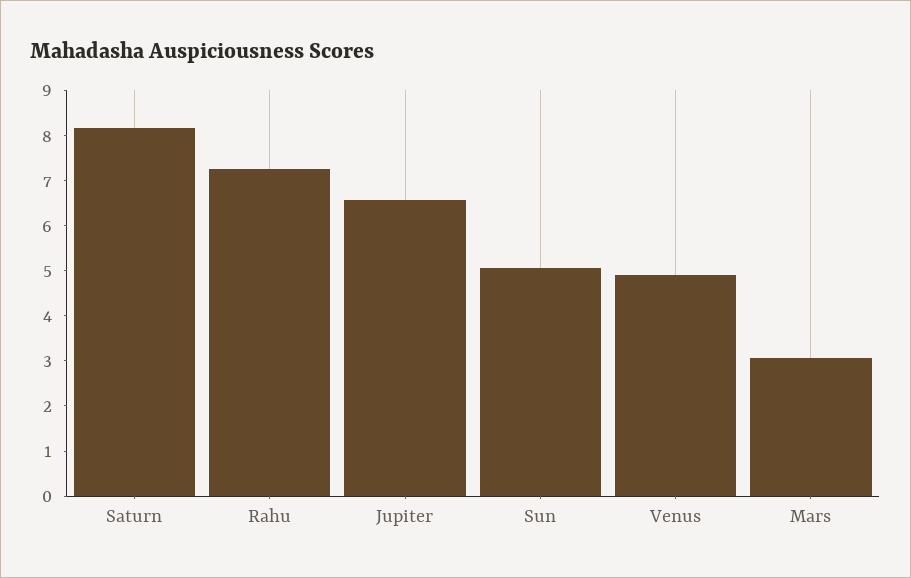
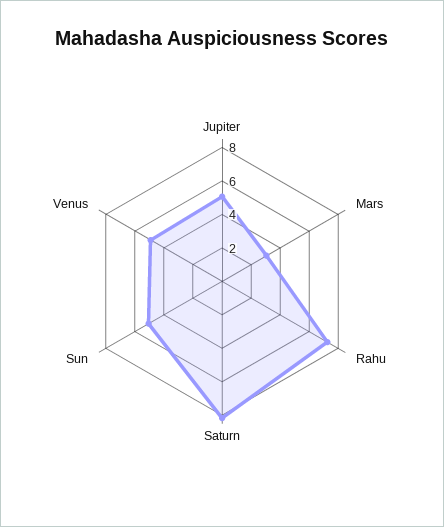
Jupiter: 6.6 -> 5

